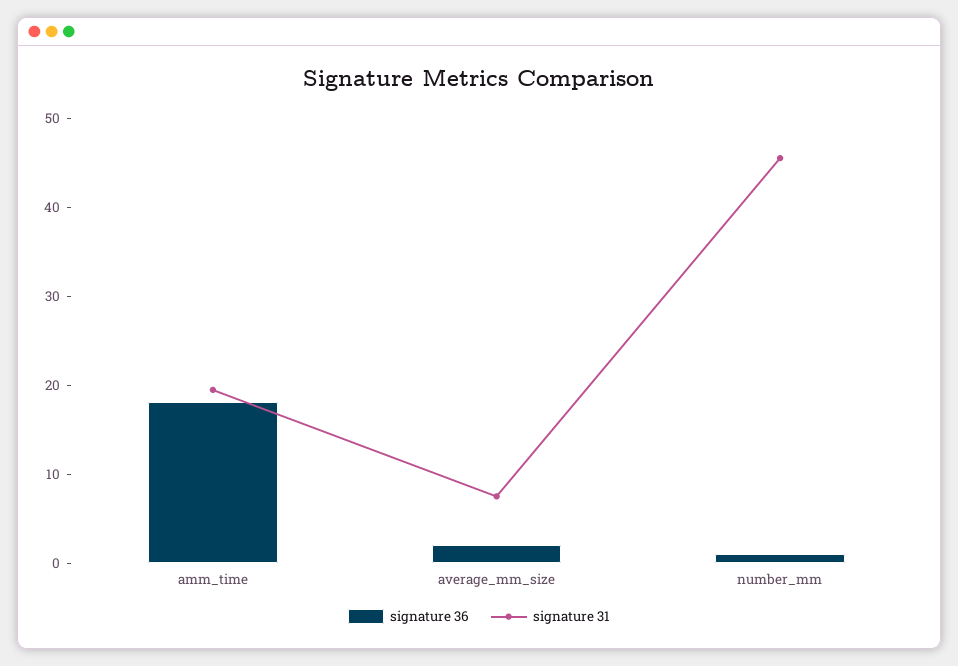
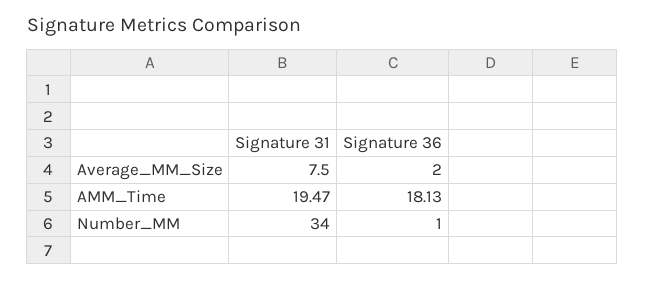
signature 31, number_mm: 46 -> 34

